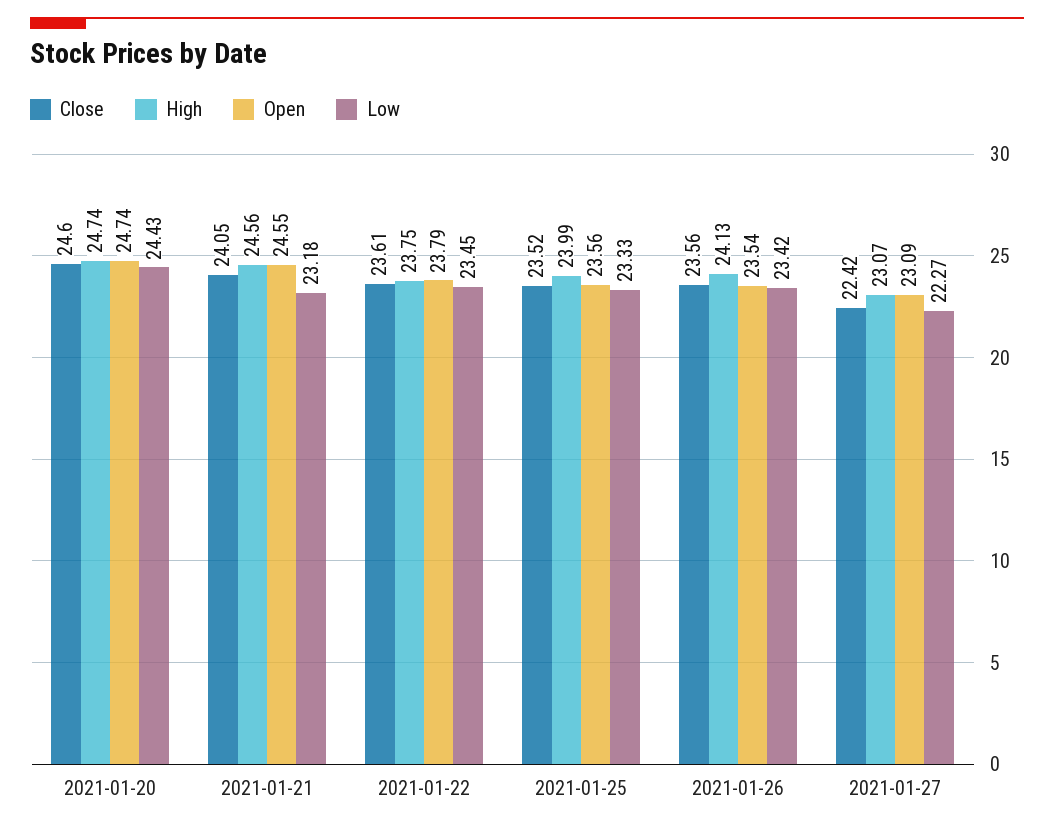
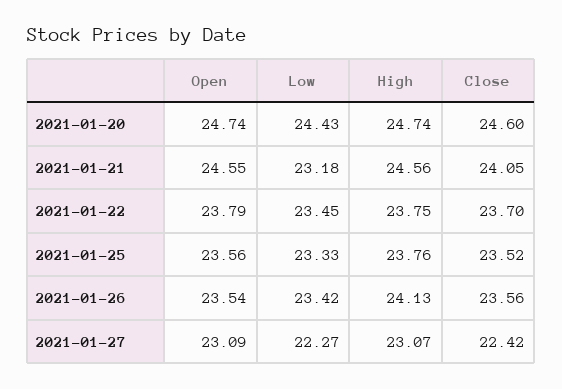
Close, 2021-01-22: 23.61 -> 23.7
High, 2021-01-25: 23.99 -> 23.76

